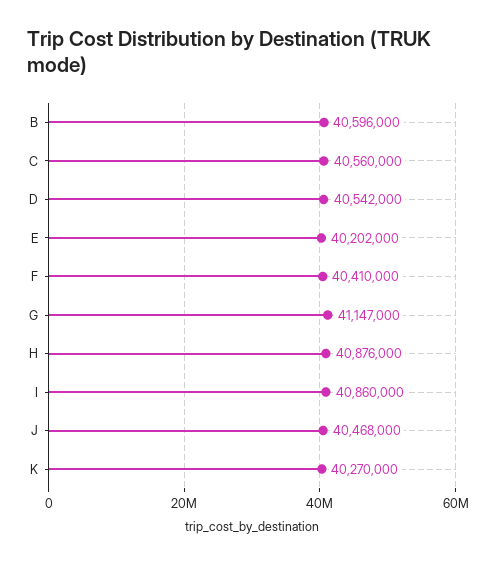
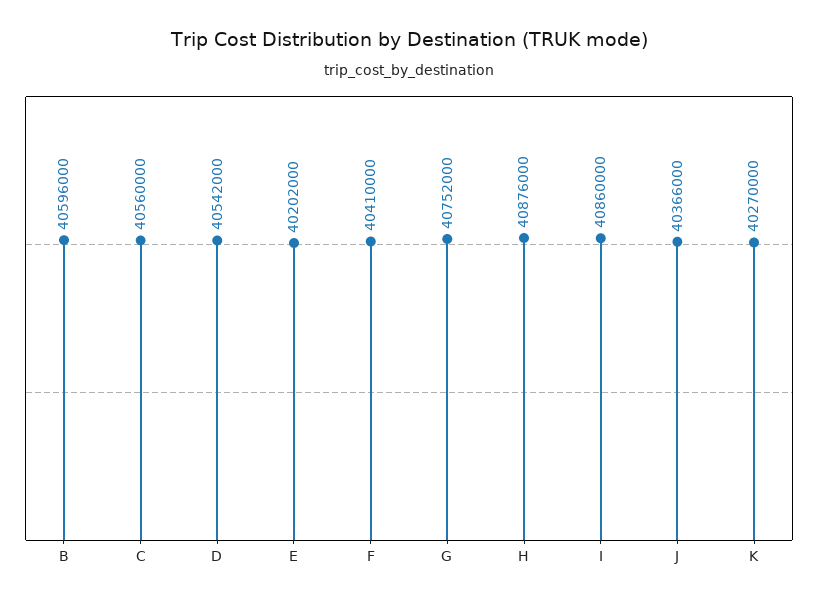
G: 41147000 -> 40752000
J: 40468000 -> 40366000

